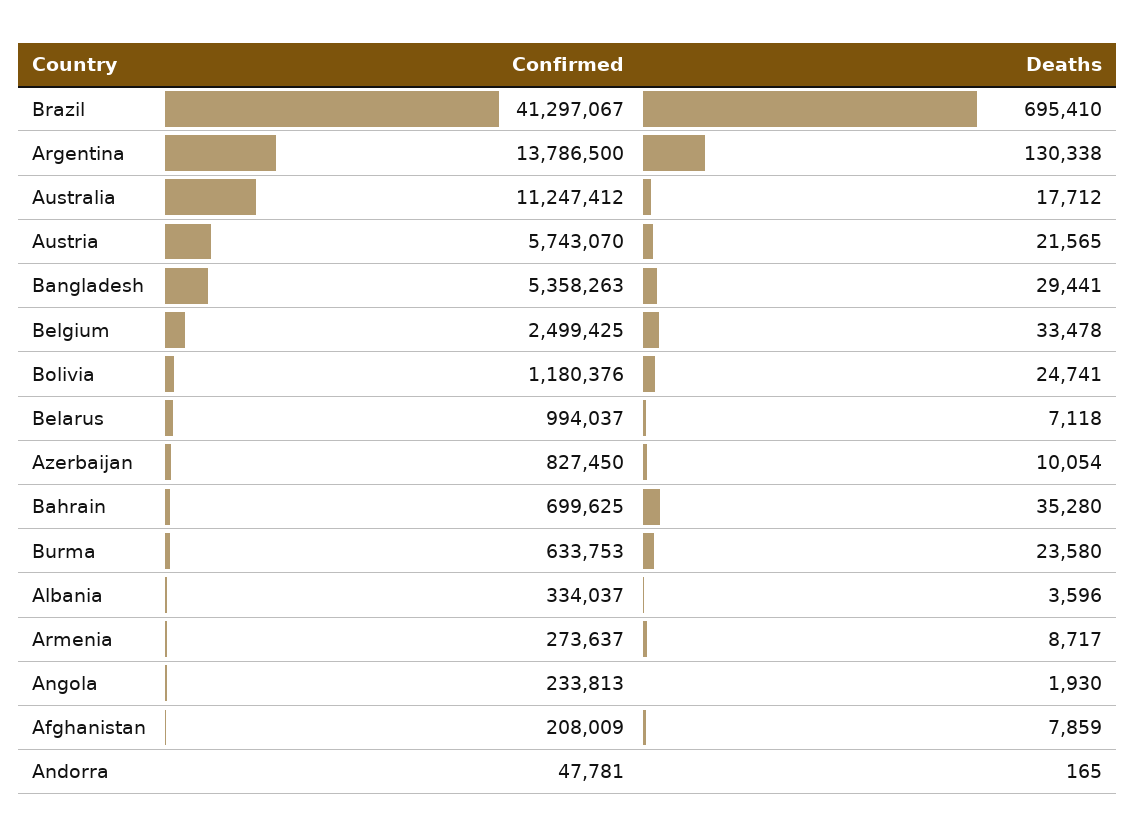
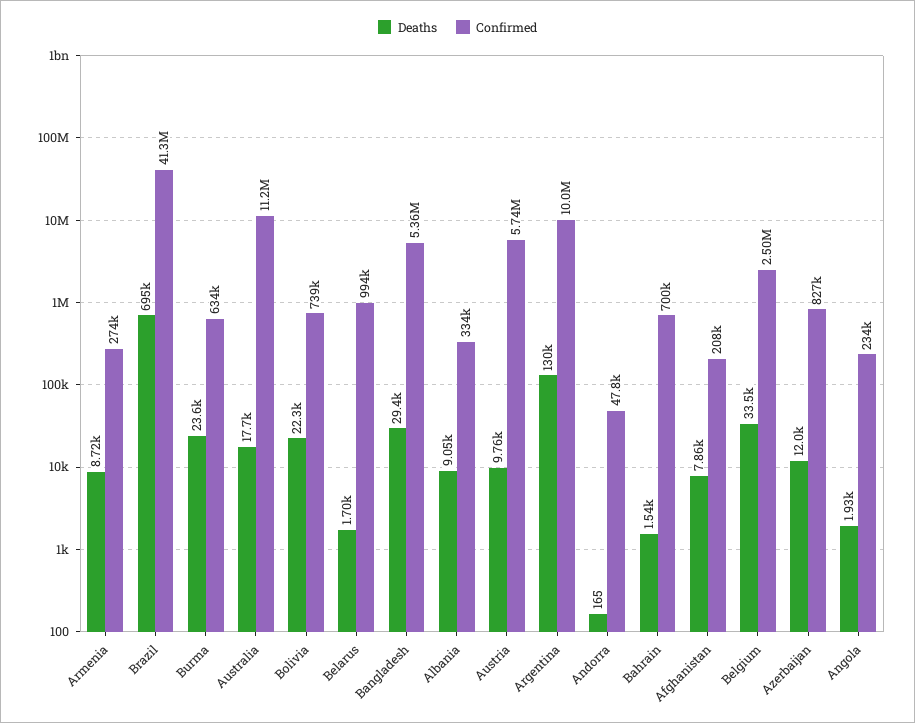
Confirmed, Argentina: 13786500 -> 10000000
Deaths, Austria: 21565 -> 9760
Confirmed, Bolivia: 1180376 -> 739000
Deaths, Bolivia: 24741 -> 22300
Deaths, Belarus: 7118 -> 1700
Deaths, Azerbaijan: 10054 -> 12000
Deaths, Bahrain: 35280 -> 1540
Deaths, Albania: 3596 -> 9050

